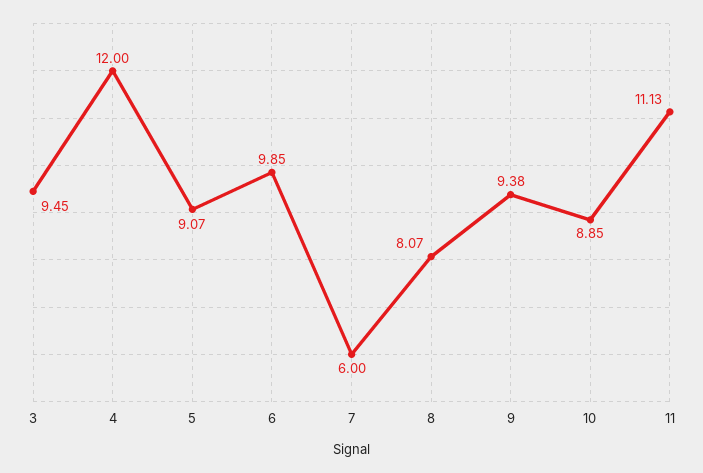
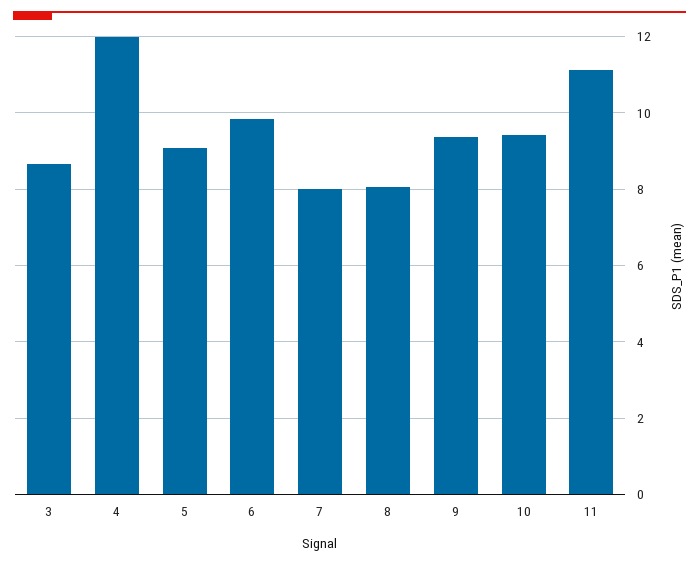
3: 9.45 -> 8.6
7: 6 -> 8
10: 8.85 -> 9.4

